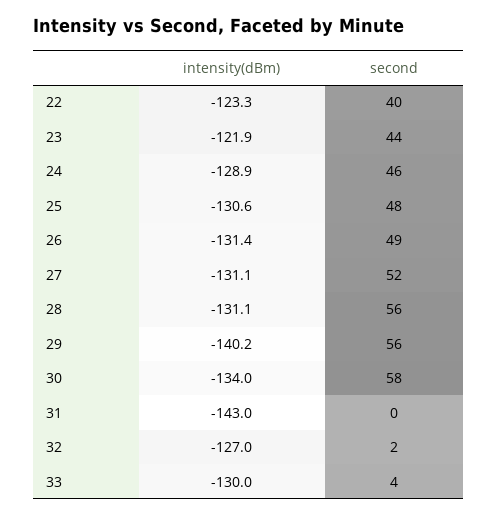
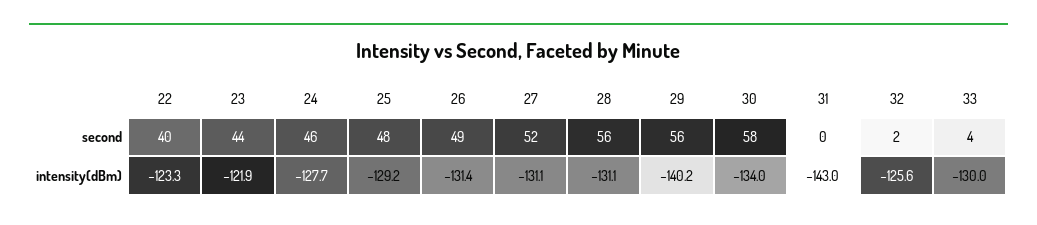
intensity(dBm), 24: -128.9 -> -127.7
intensity(dBm), 25: -130.6 -> -129.2
intensity(dBm), 32: -127 -> -125.6

